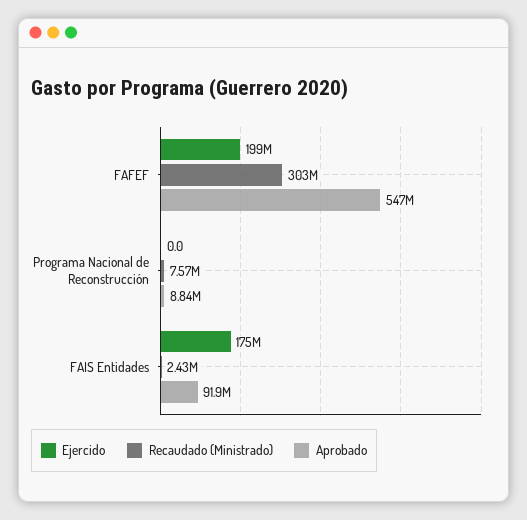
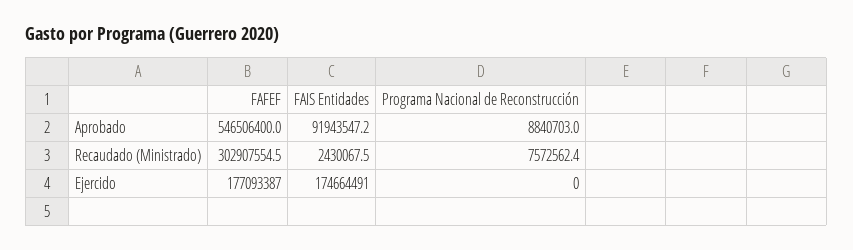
Ejercido, FAFEF: 199000000 -> 177093387

